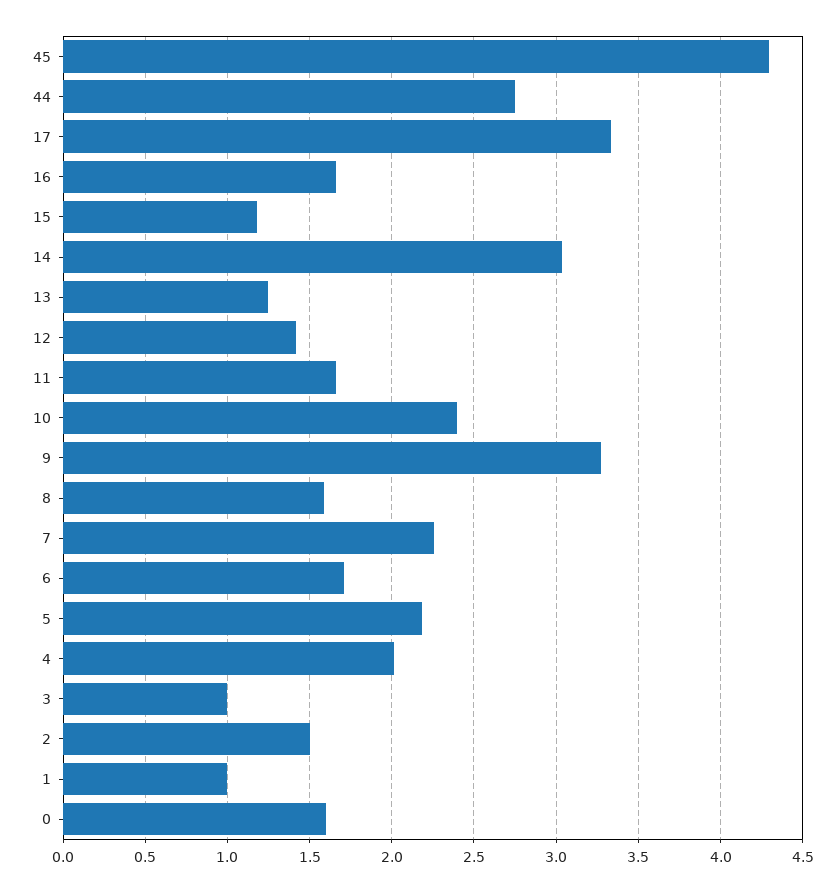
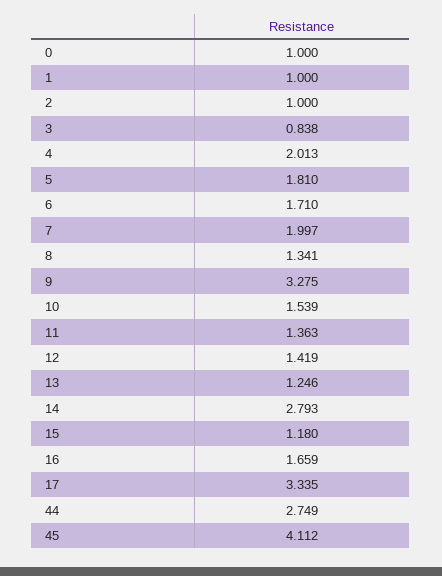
45: 4.3 -> 4.112
14: 3.05 -> 2.793
11: 1.65 -> 1.363
10: 2.4 -> 1.539
8: 1.6 -> 1.341
7: 2.25 -> 1.997
5: 2.2 -> 1.81
3: 1 -> 0.838
2: 1.5 -> 1
0: 1.6 -> 1

